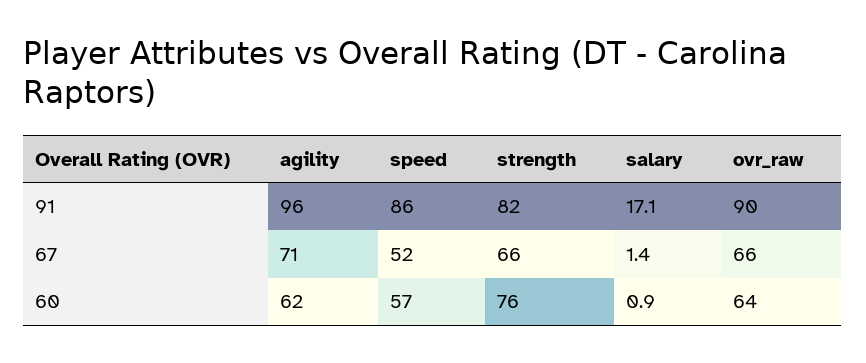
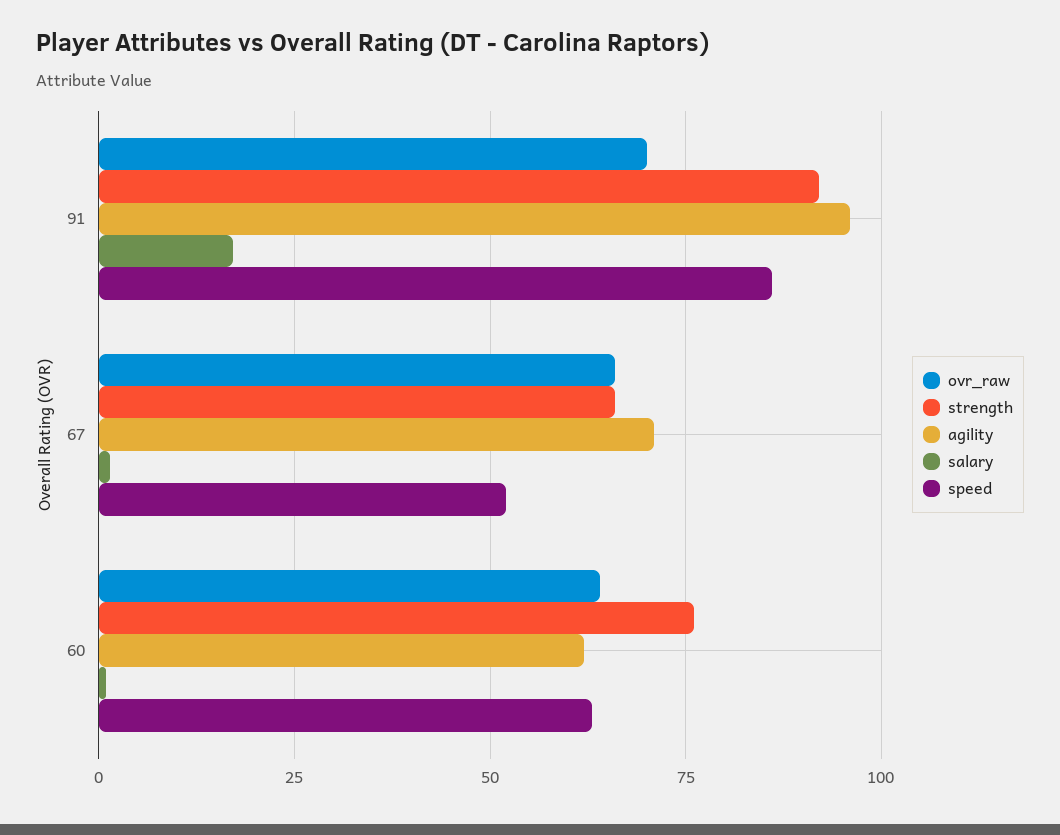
strength, 91: 82 -> 92.5
ovr_raw, 91: 90 -> 70
speed, 60: 57 -> 62.5

